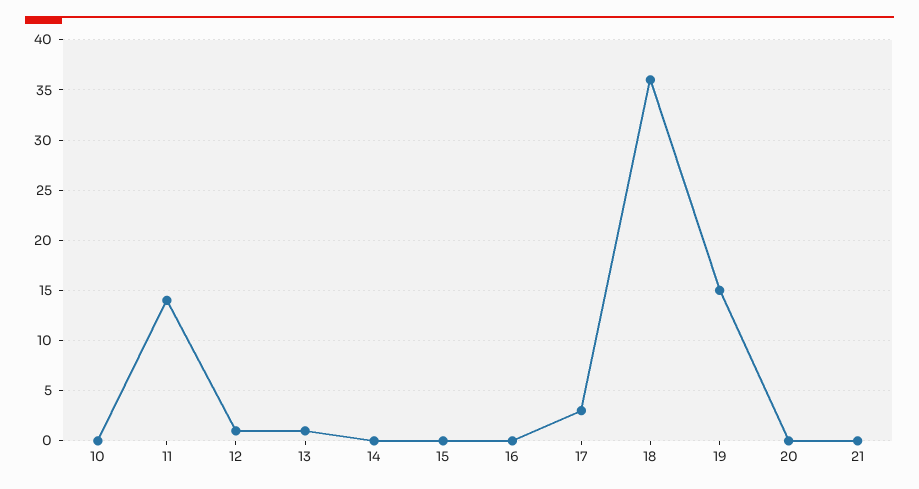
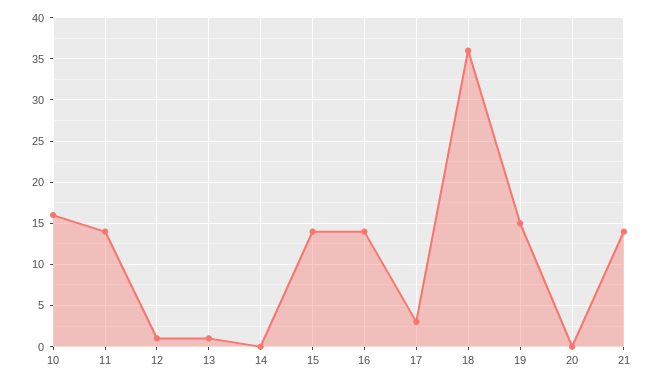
10: 0 -> 16
15: 0 -> 14
16: 0 -> 14
21: 0 -> 14

